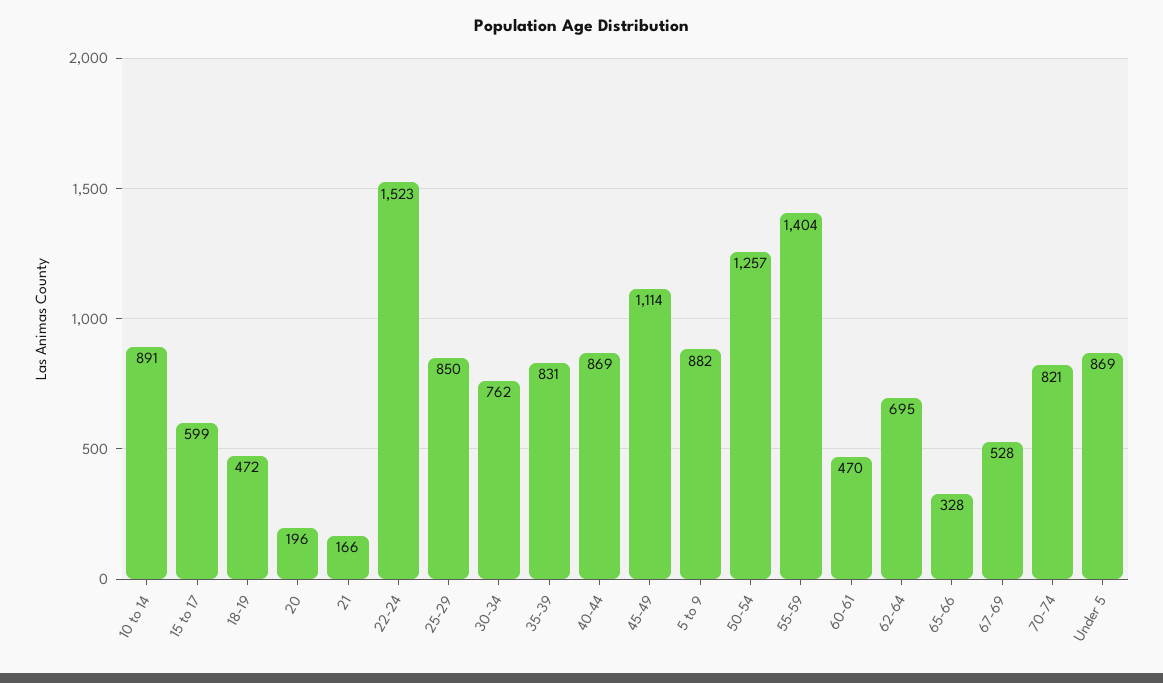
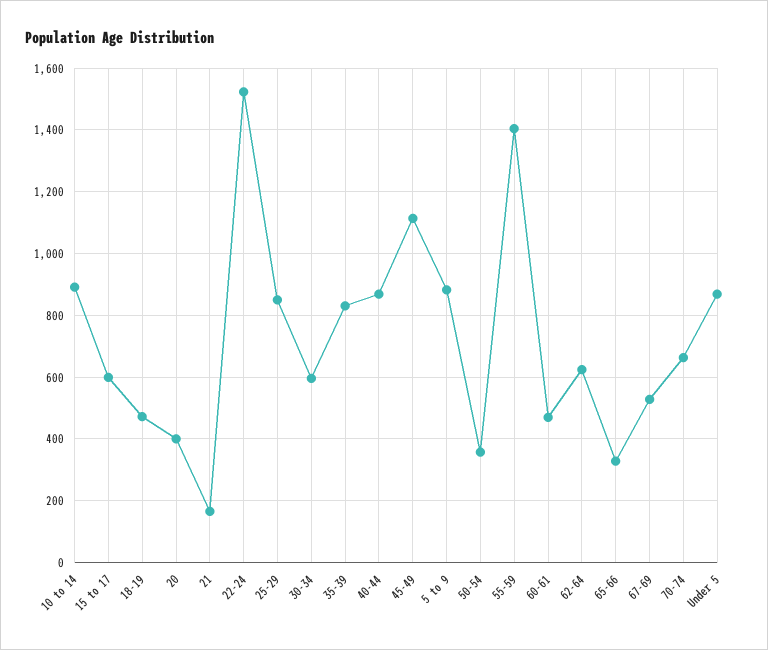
20: 196 -> 400
30-34: 762 -> 600
50-54: 1257 -> 360
62-64: 695 -> 620
70-74: 821 -> 660

